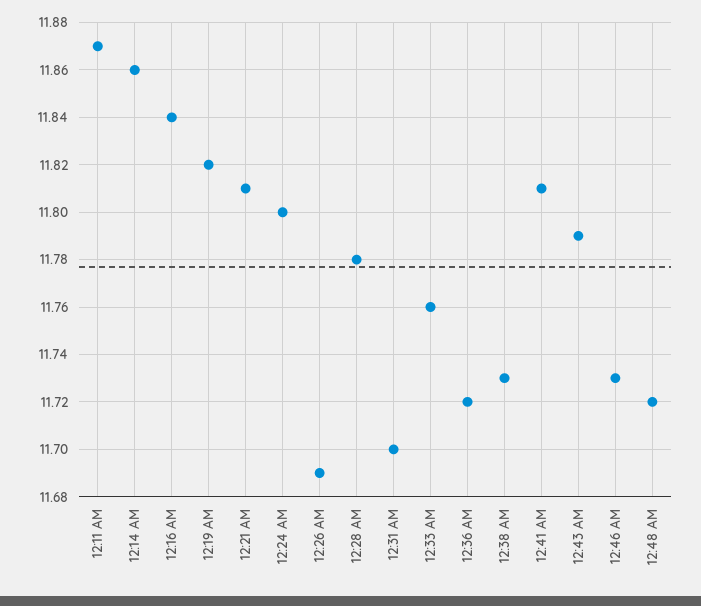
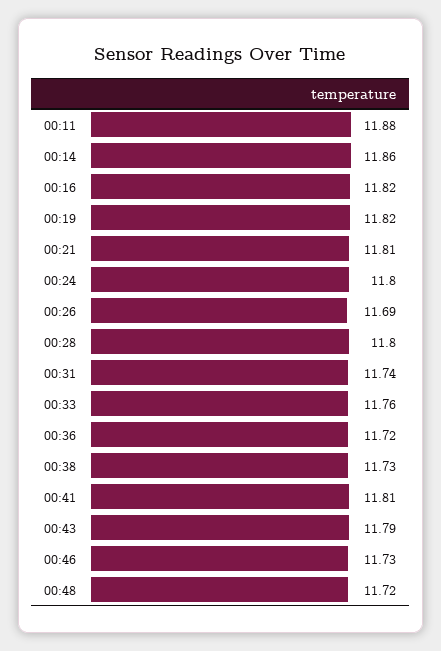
12:11 AM: 11.87 -> 11.88
12:16 AM: 11.84 -> 11.82
12:28 AM: 11.78 -> 11.8
12:31 AM: 11.7 -> 11.74

